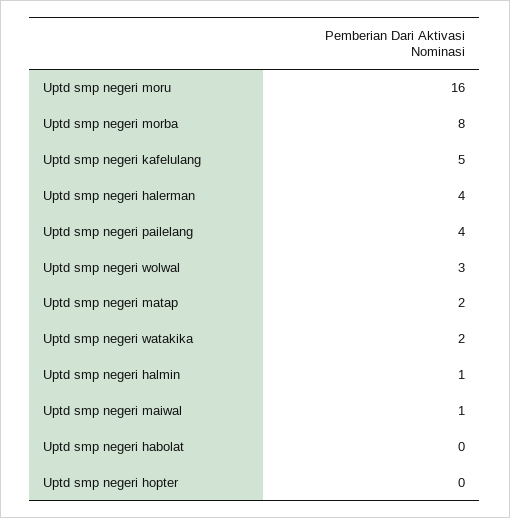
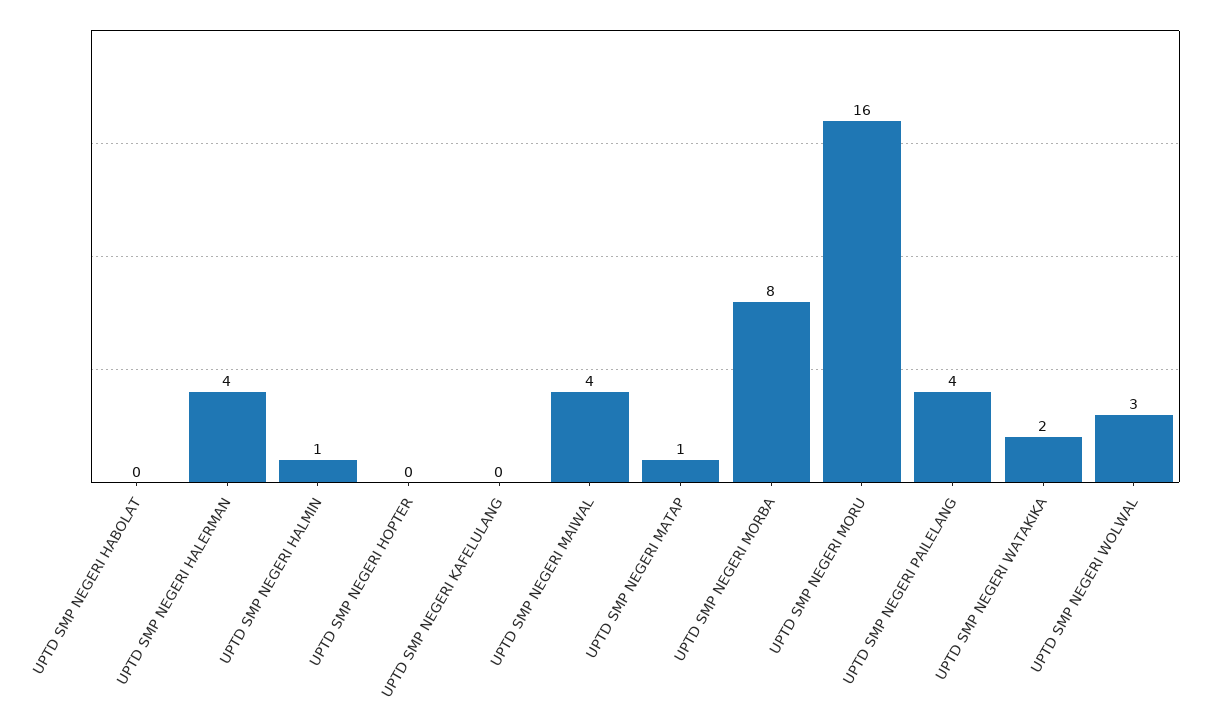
Uptd smp negeri kafelulang: 5 -> 0
Uptd smp negeri matap: 2 -> 1
Uptd smp negeri maiwal: 1 -> 4

